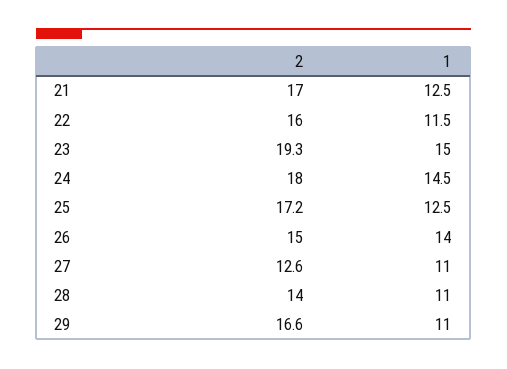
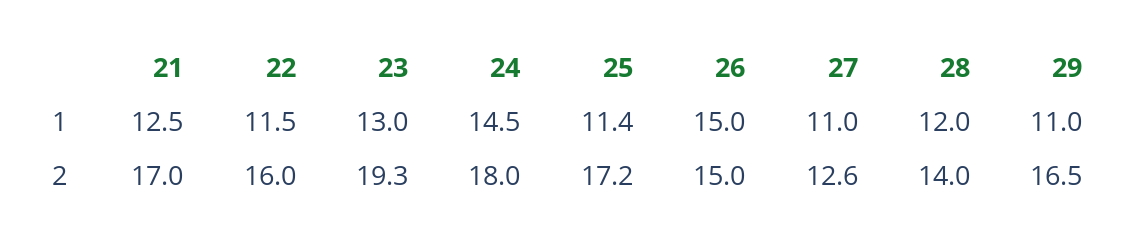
1, 23: 15 -> 13
1, 25: 12.5 -> 11.4
1, 26: 14 -> 15
1, 28: 11 -> 12
2, 29: 16.6 -> 16.5

